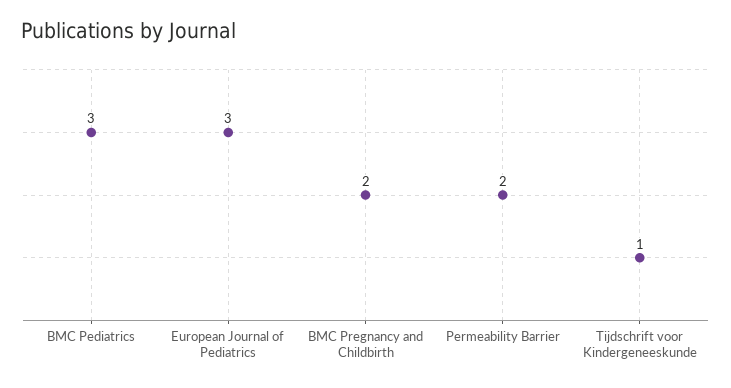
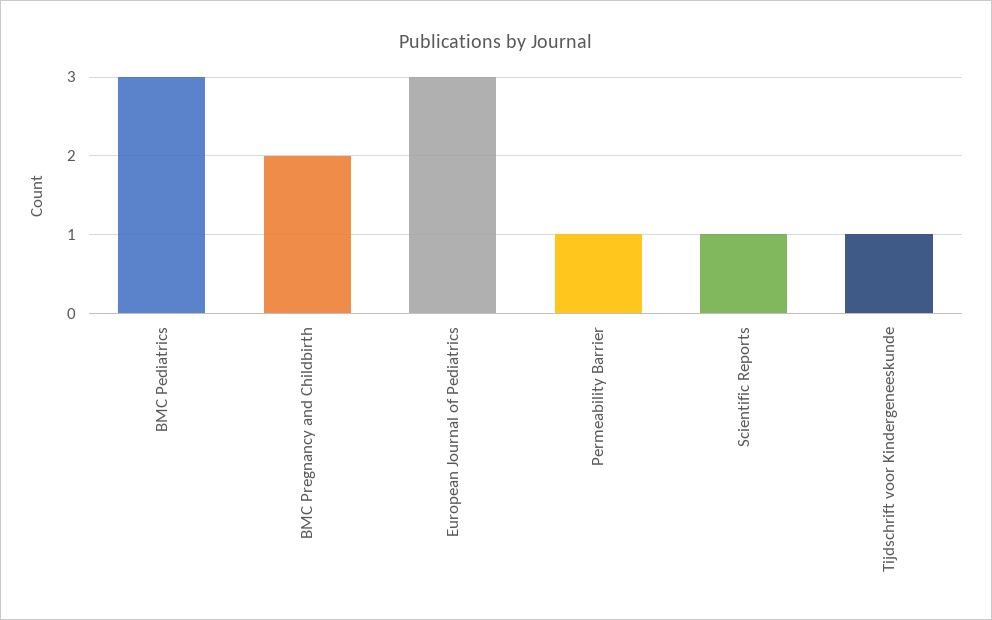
Permeability Barrier: 2 -> 1
Scientific Reports: none -> 1

